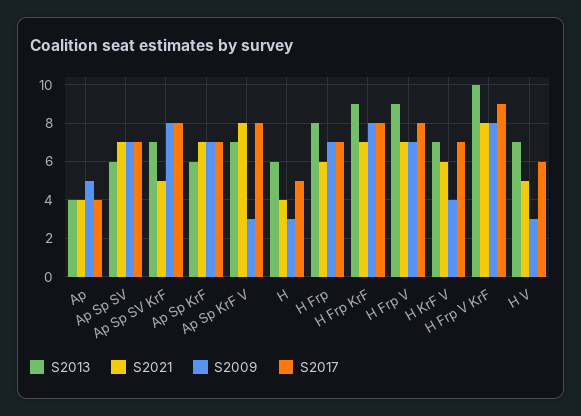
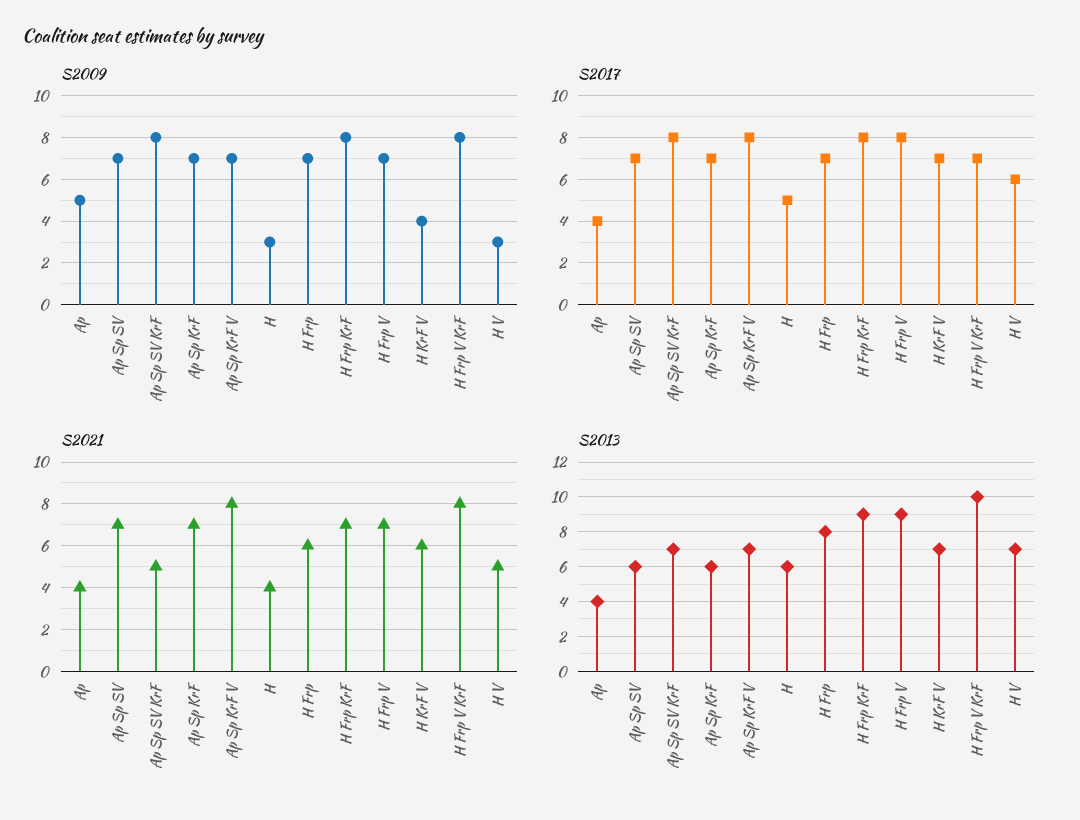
S2009, Ap Sp KrF V: 3 -> 7
S2017, H Frp V KrF: 9 -> 7

